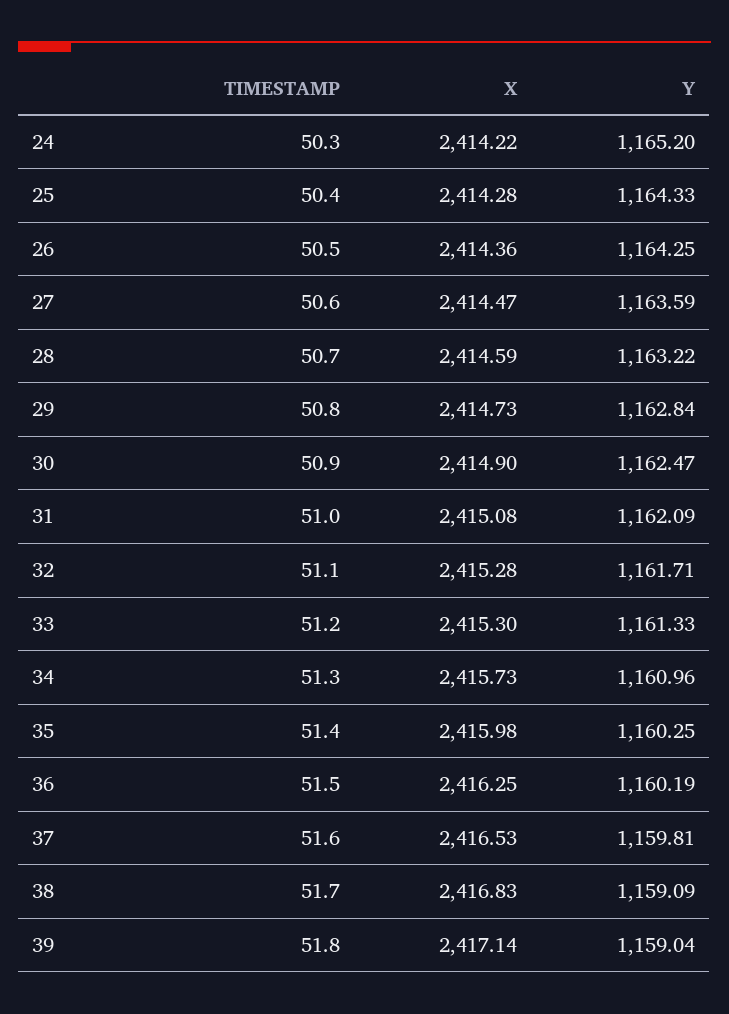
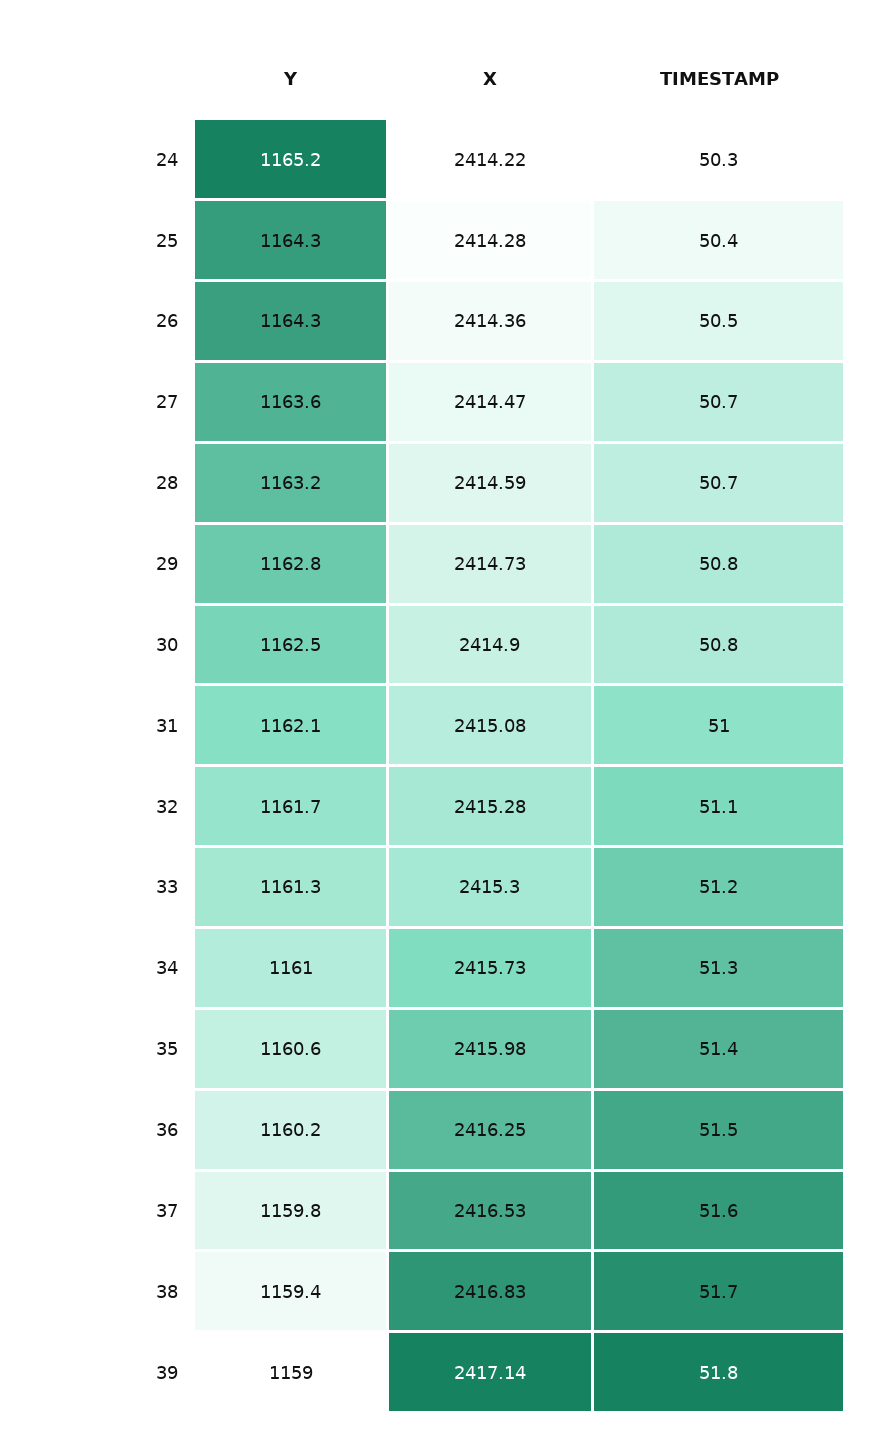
TIMESTAMP, 27: 50.6 -> 50.7
TIMESTAMP, 30: 50.9 -> 50.8
Y, 35: 1160.25 -> 1160.6
Y, 38: 1159.09 -> 1159.4

